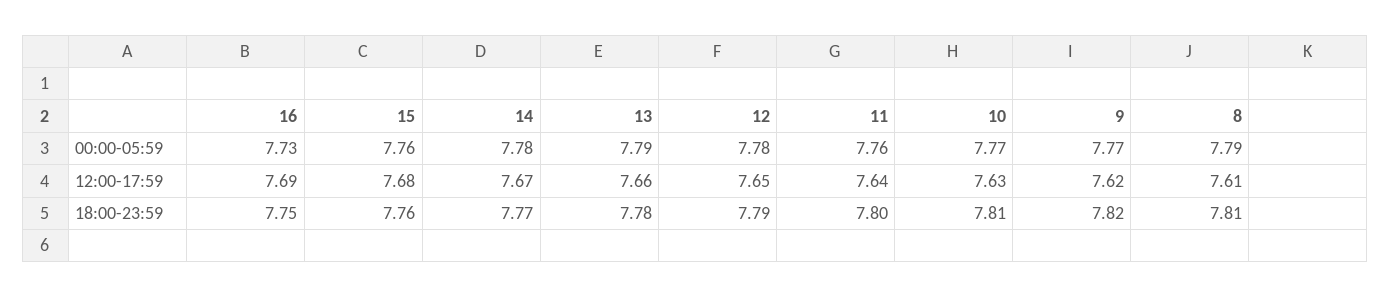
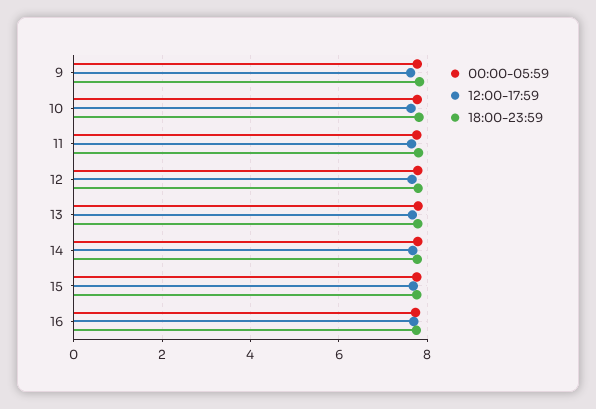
00:00-05:59, 8: 7.79 -> none
12:00-17:59, 8: 7.61 -> none
18:00-23:59, 8: 7.81 -> none

